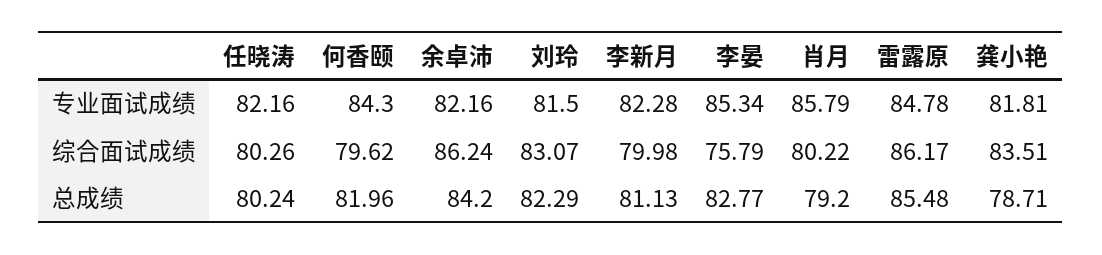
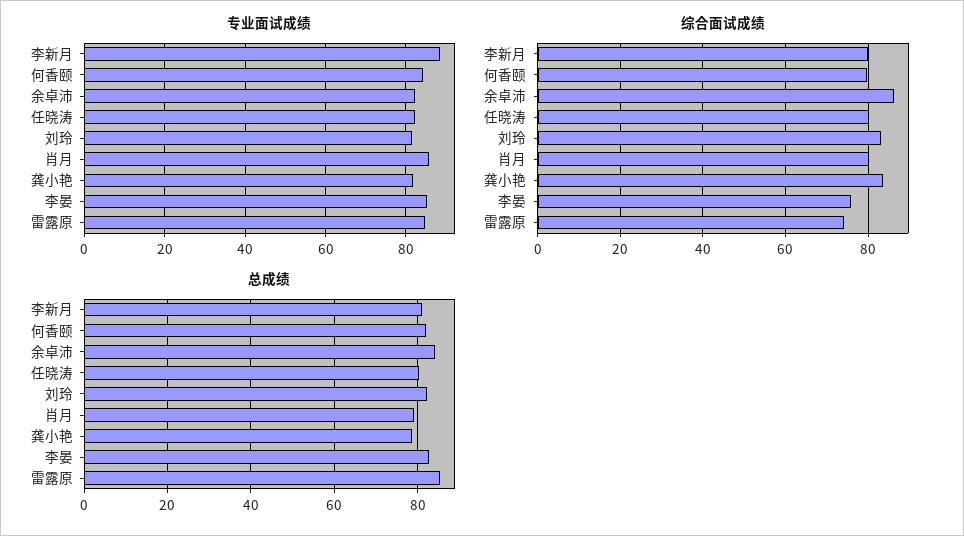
专业面试成绩, 李新月: 82.28 -> 88
综合面试成绩, 雷露原: 86.17 -> 74

